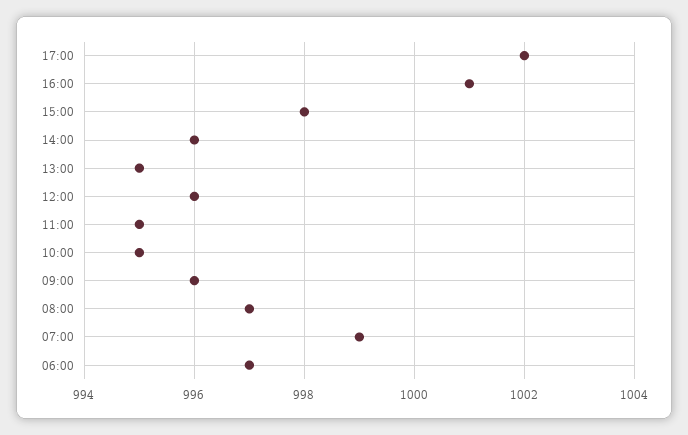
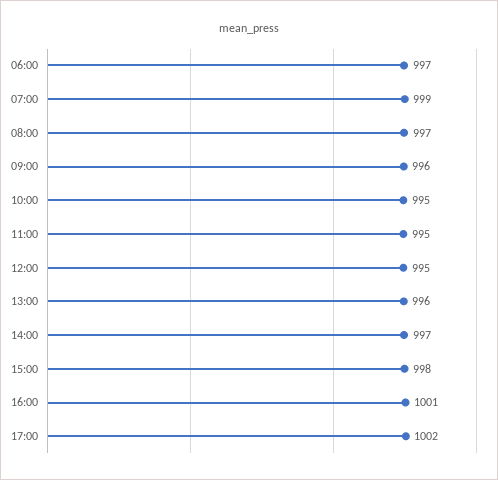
14:00: 996 -> 997
13:00: 995 -> 996
12:00: 996 -> 995

